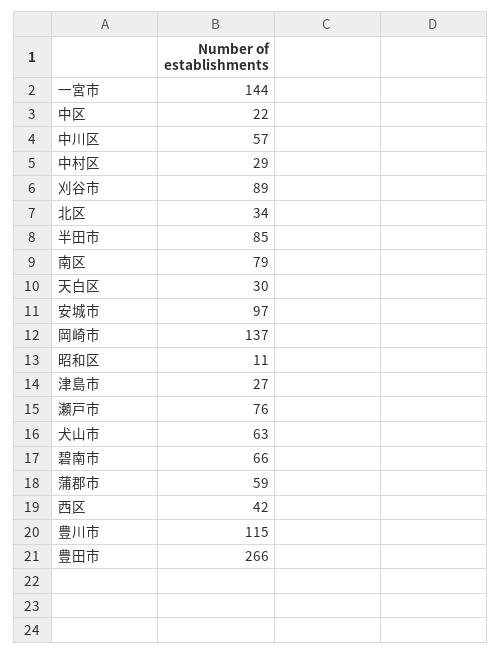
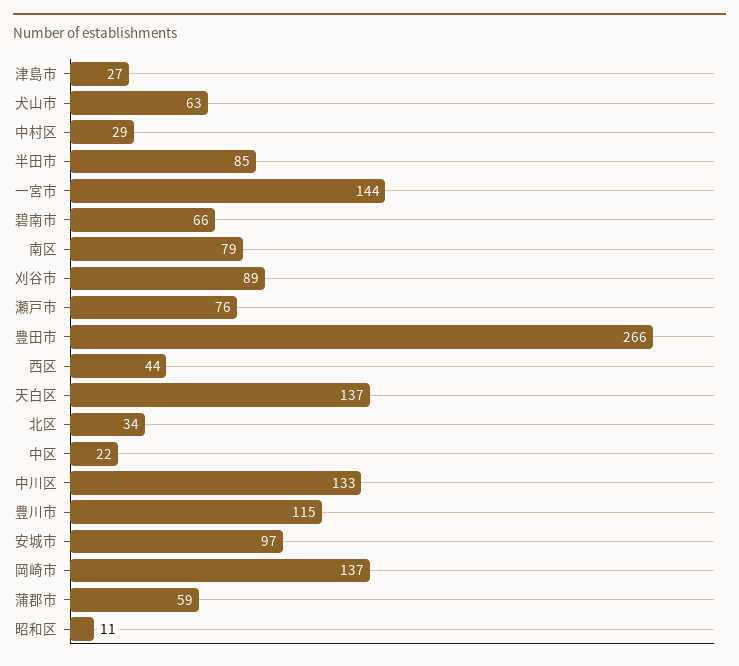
中川区: 57 -> 133
天白区: 30 -> 137
西区: 42 -> 44

